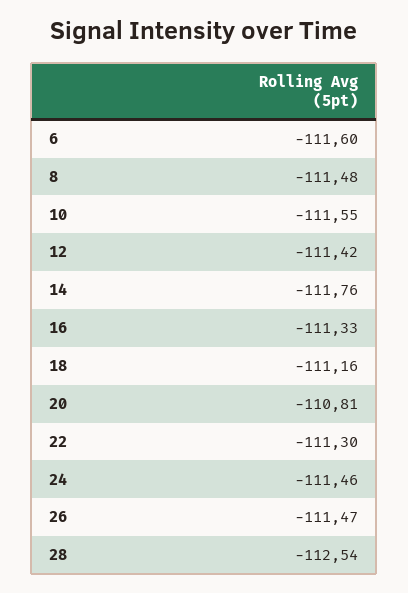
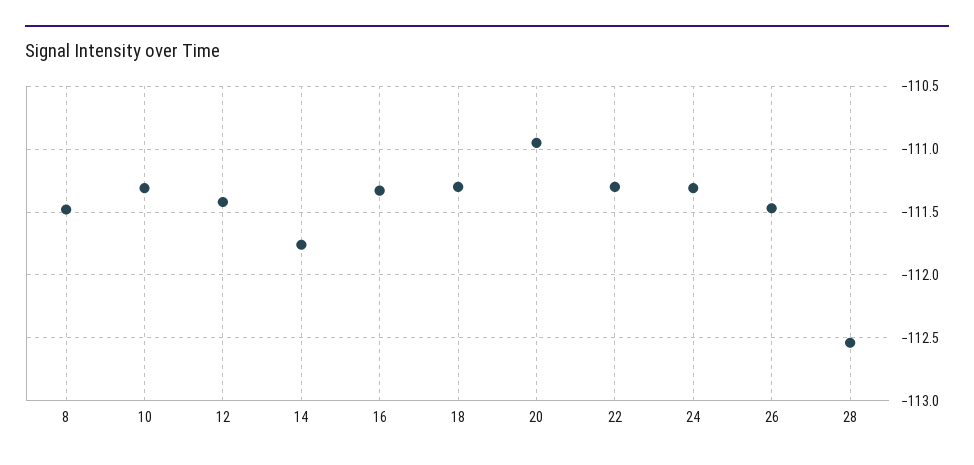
6: -111.6 -> none
10: -111.55 -> -111.3
18: -111.16 -> -111.3
20: -110.81 -> -110.95
24: -111.46 -> -111.3

